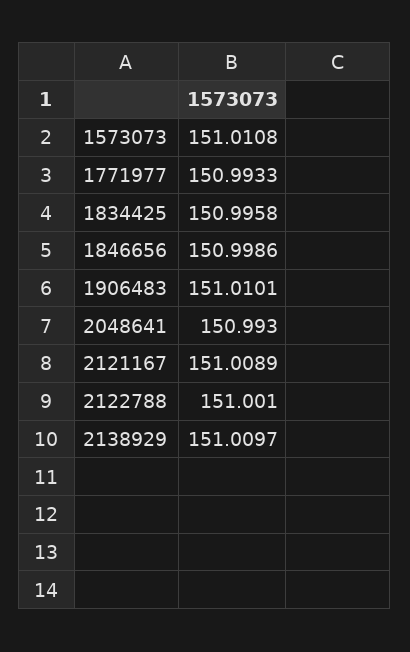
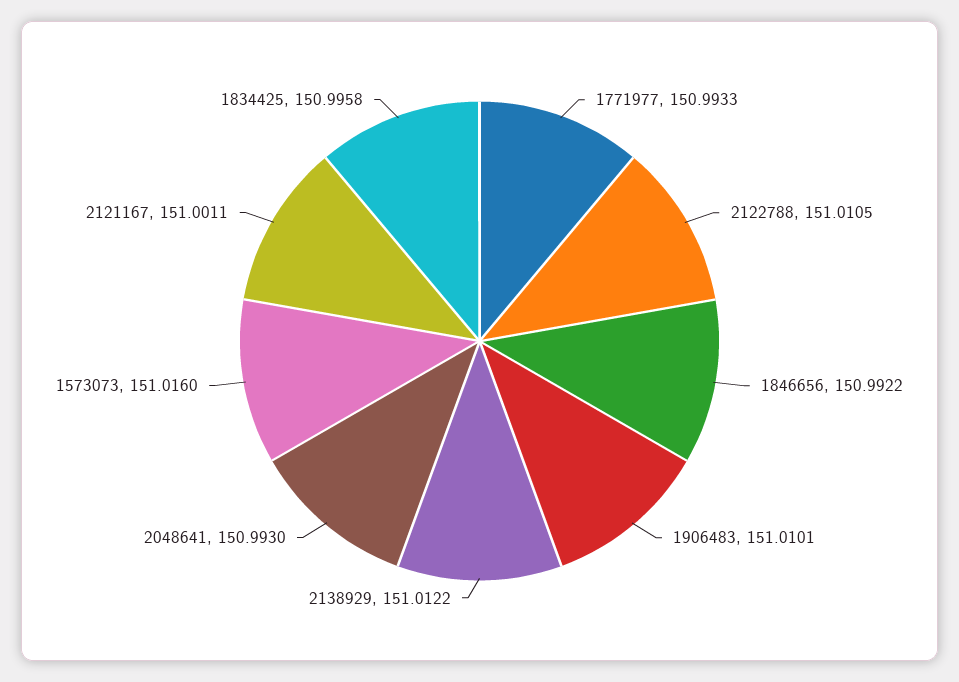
1573073: 151.0108 -> 151.016
1846656: 150.9986 -> 150.9922
2121167: 151.0089 -> 151.0011
2122788: 151.001 -> 151.0105
2138929: 151.0097 -> 151.0122

